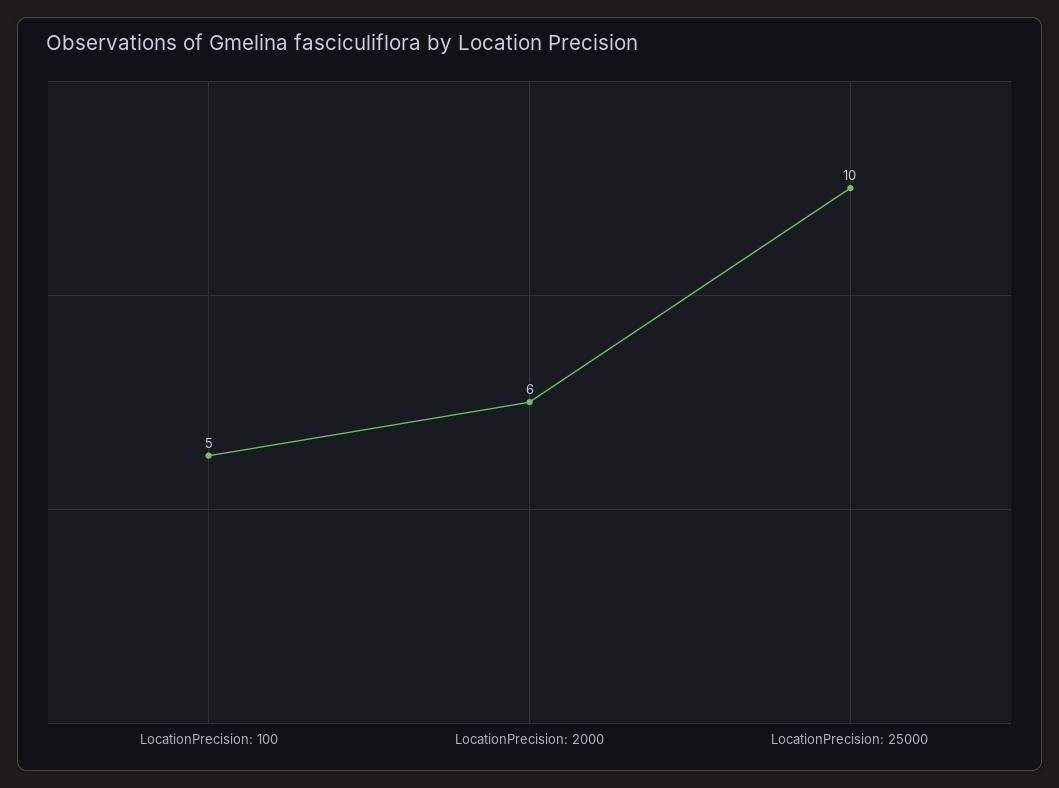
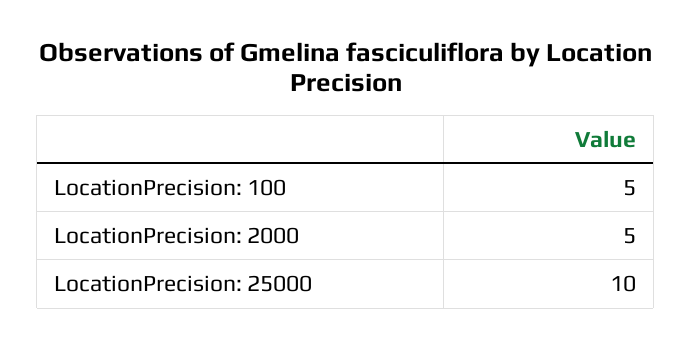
LocationPrecision: 2000: 6 -> 5

